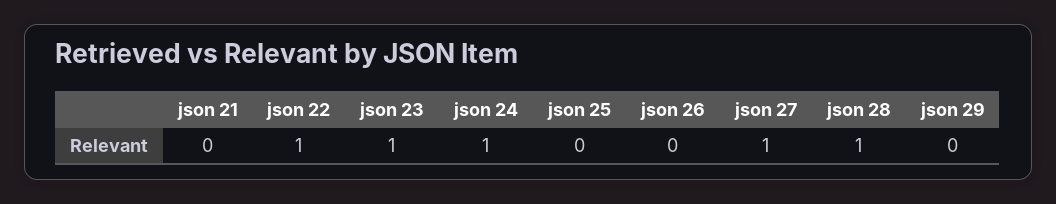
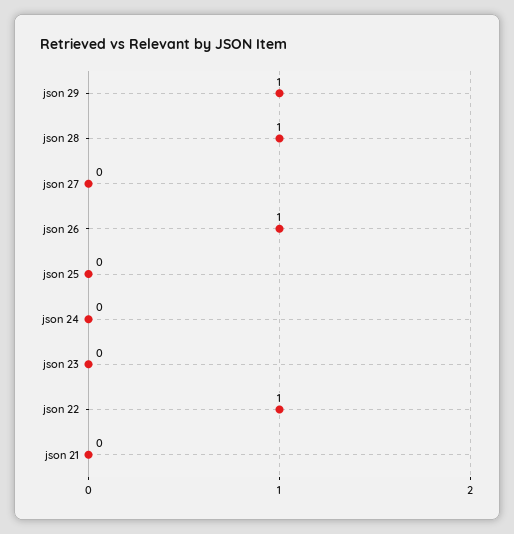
json 23: 1 -> 0
json 24: 1 -> 0
json 26: 0 -> 1
json 27: 1 -> 0
json 29: 0 -> 1

